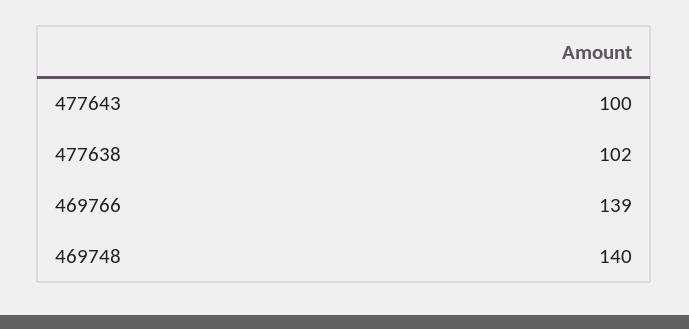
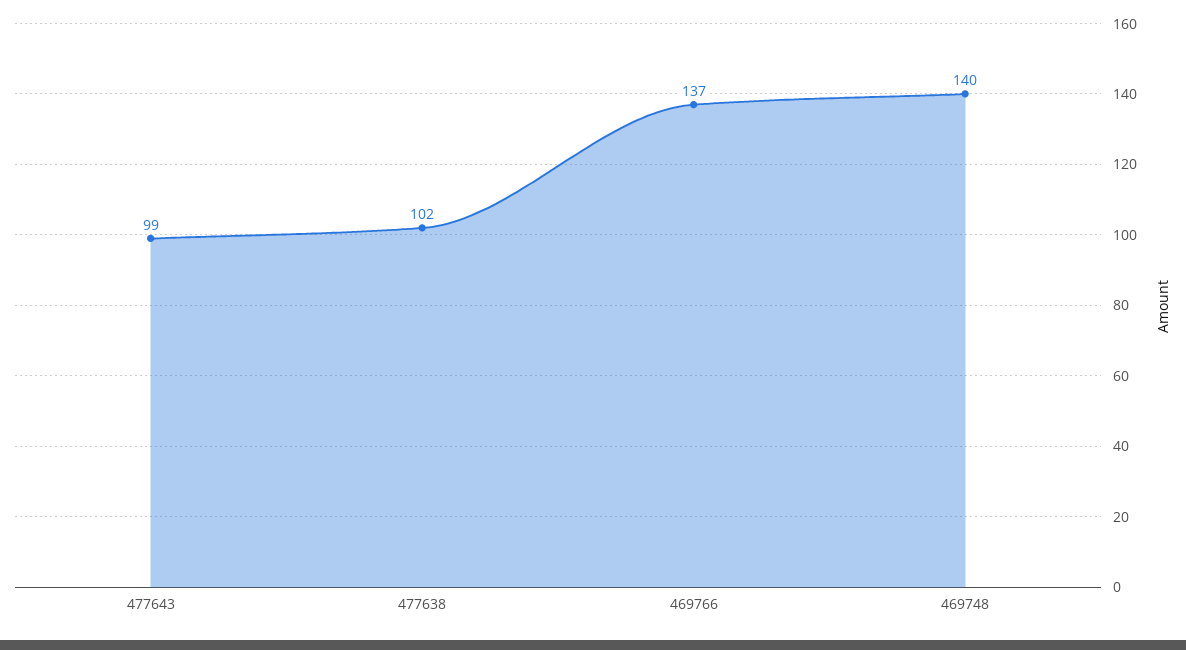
477643: 100 -> 99
469766: 139 -> 137

